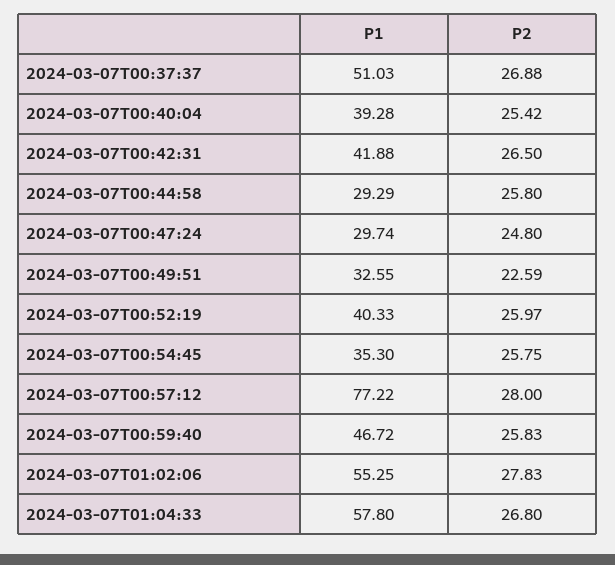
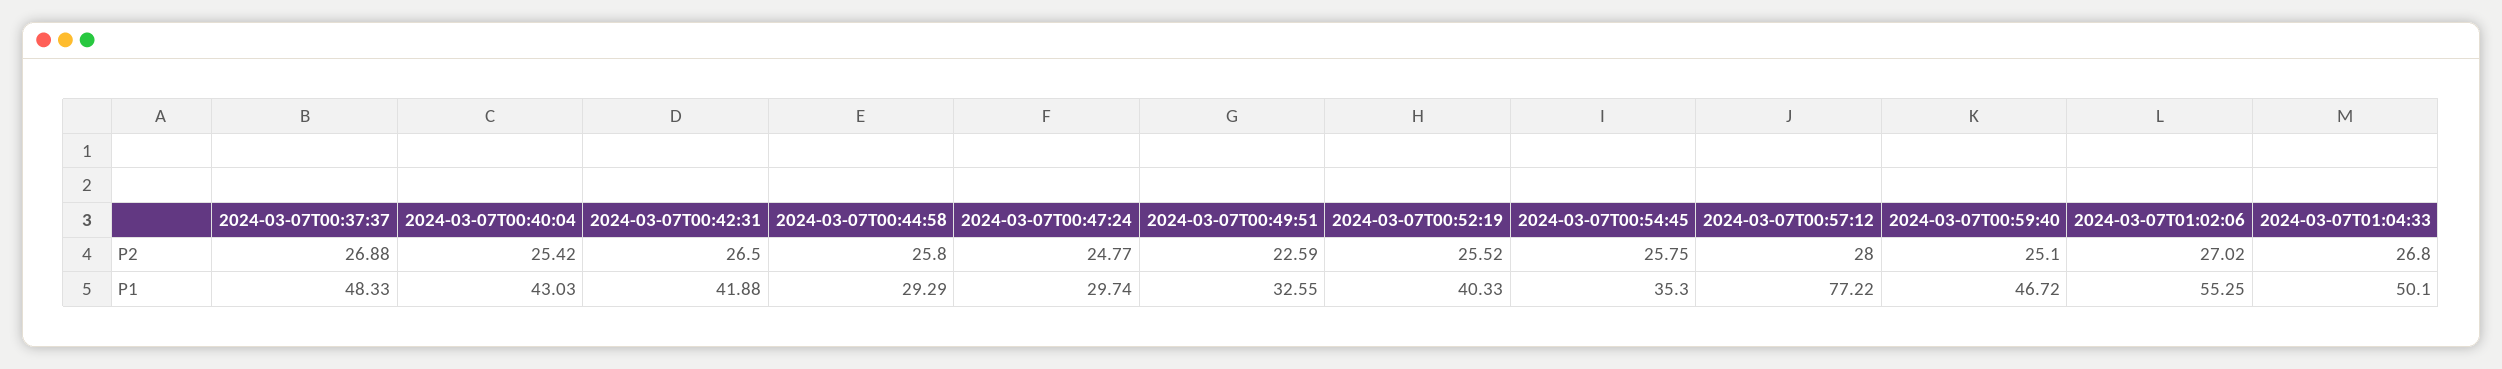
P1, 2024-03-07T00:37:37: 51.03 -> 48.33
P1, 2024-03-07T00:40:04: 39.28 -> 43.03
P2, 2024-03-07T00:47:24: 24.8 -> 24.77
P2, 2024-03-07T00:52:19: 25.97 -> 25.52
P2, 2024-03-07T00:59:40: 25.83 -> 25.1
P2, 2024-03-07T01:02:06: 27.83 -> 27.02
P1, 2024-03-07T01:04:33: 57.8 -> 50.1

